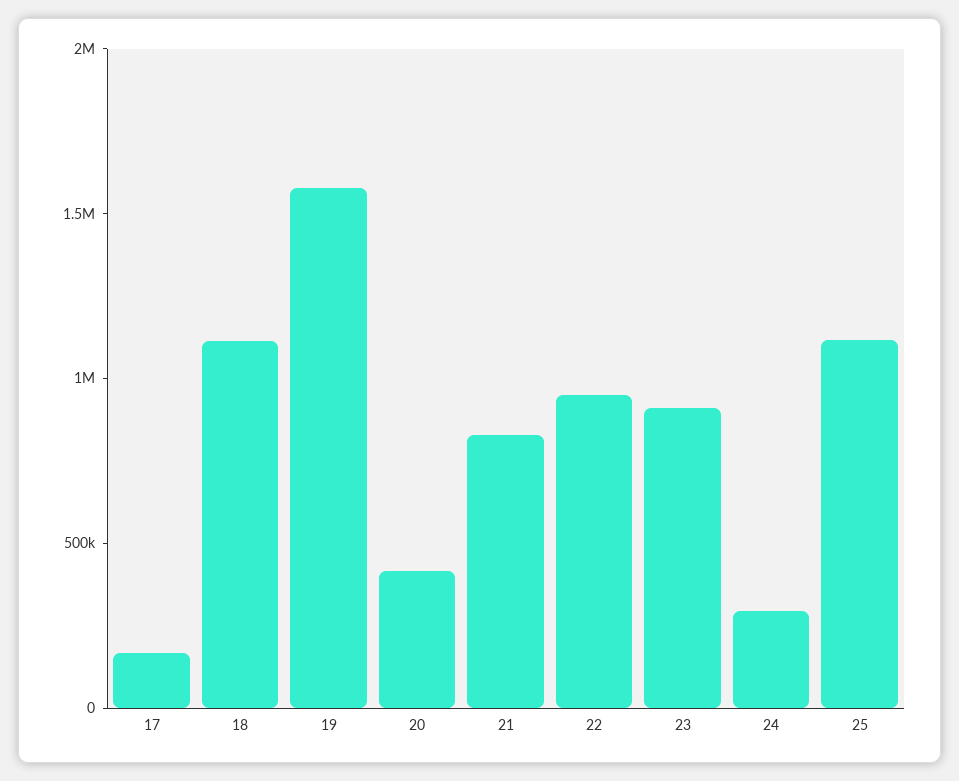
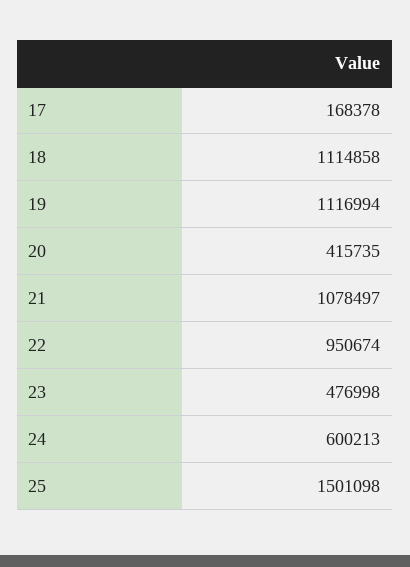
19: 1600000 -> 1116994
21: 800000 -> 1078497
23: 900000 -> 476998
24: 300000 -> 600213
25: 1100000 -> 1501098

